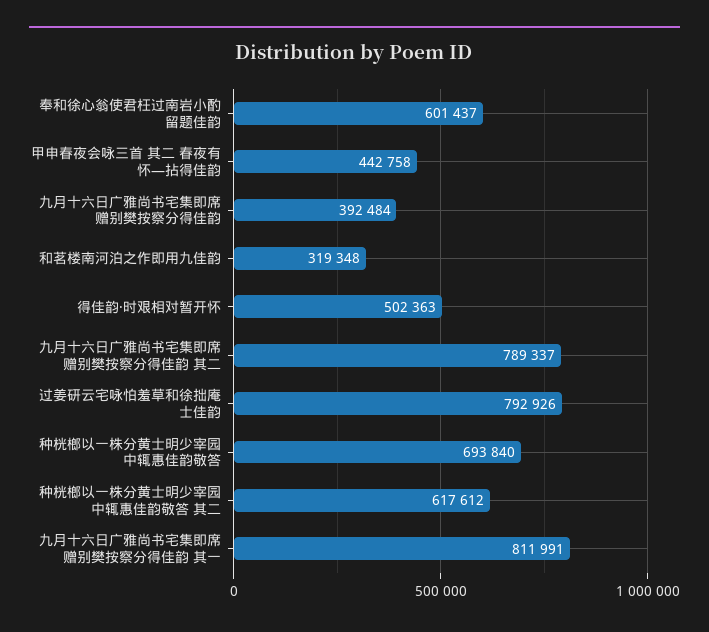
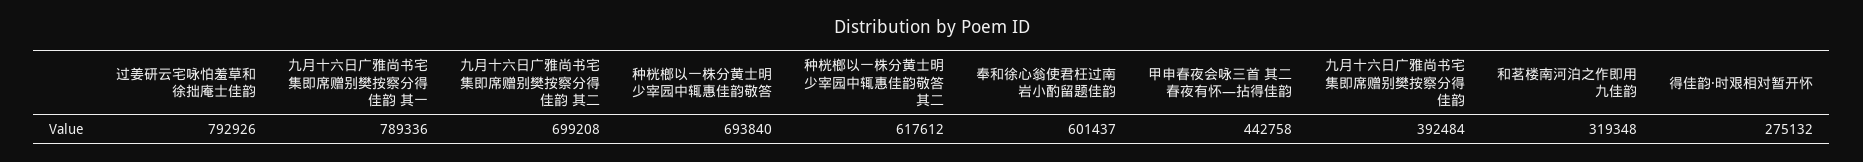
得佳韵·时艰相对暂开怀: 502363 -> 275132
九月十六日广雅尚书宅集即席赠别樊按察分得佳韵 其二: 789337 -> 699208
九月十六日广雅尚书宅集即席赠别樊按察分得佳韵 其一: 811991 -> 789336

